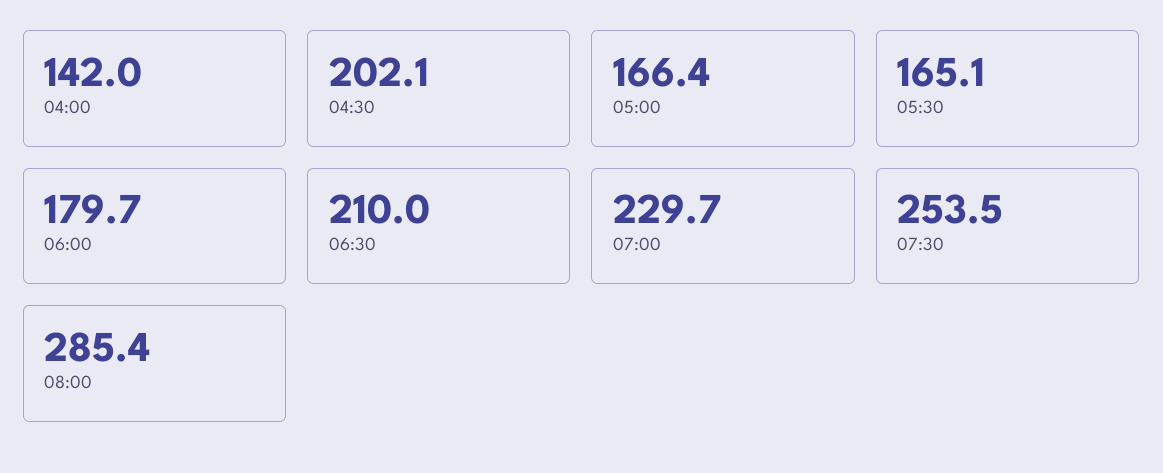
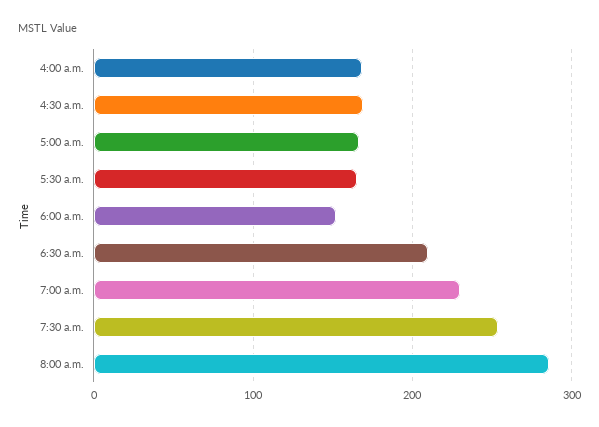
04:00: 142 -> 170
04:30: 202.1 -> 170
06:00: 179.7 -> 150

